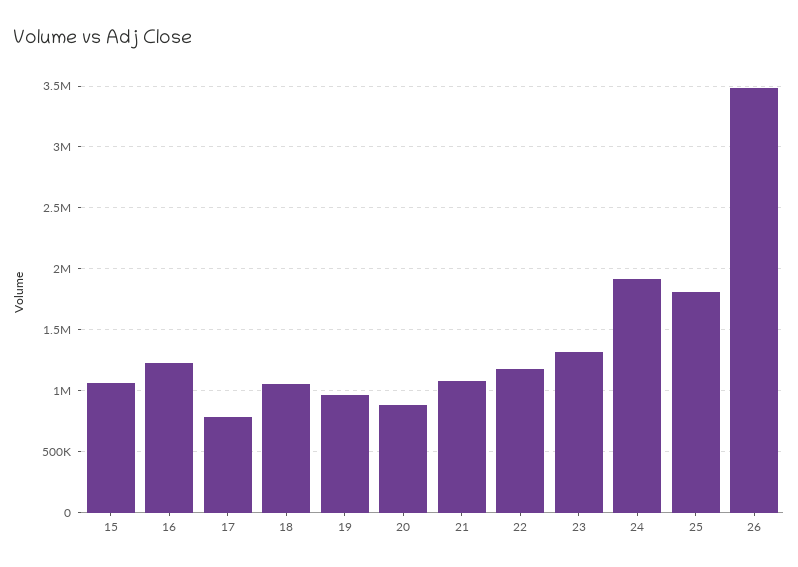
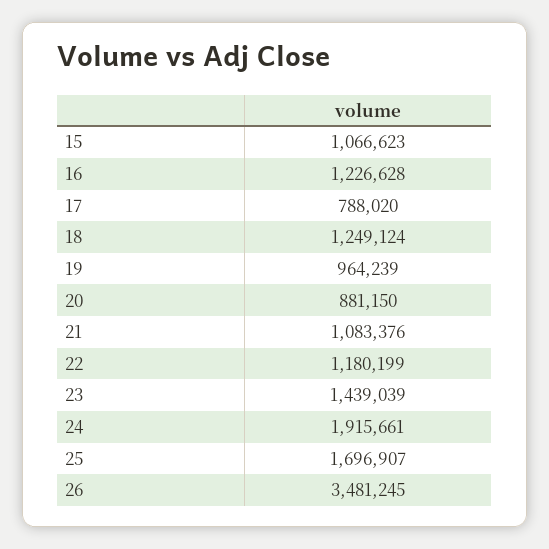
18: 1050000 -> 1249124
23: 1300000 -> 1439039
25: 1800000 -> 1696907

